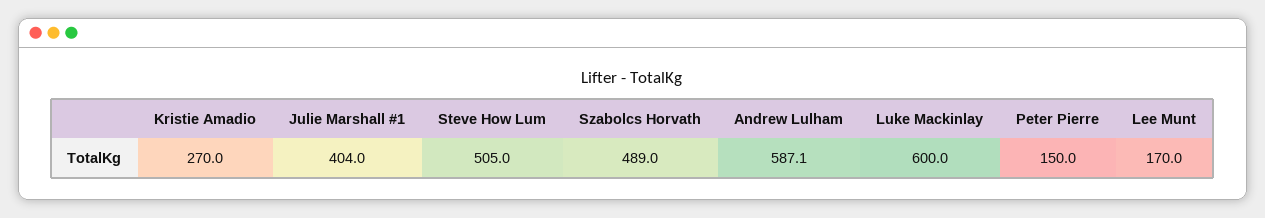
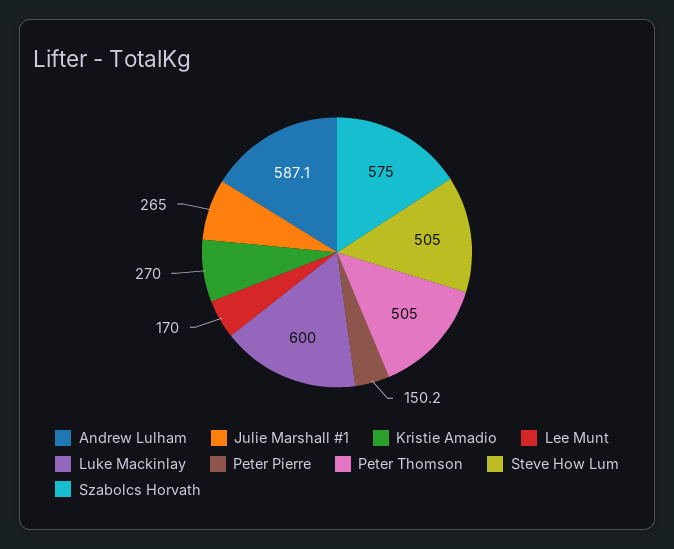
Julie Marshall #1: 404 -> 265
Szabolcs Horvath: 489 -> 575
Peter Pierre: 150 -> 150.2
Peter Thomson: none -> 505

